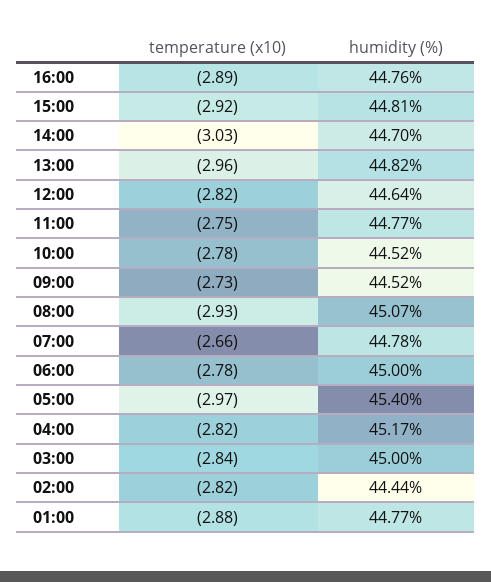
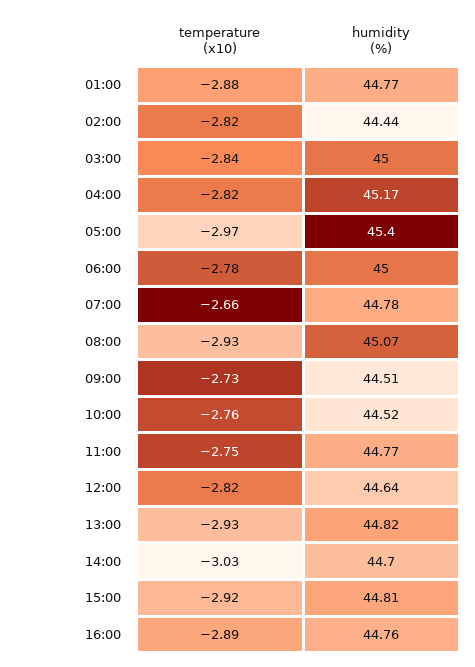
temperature (x10), 13:00: -2.96 -> -2.93
temperature (x10), 10:00: -2.78 -> -2.76
humidity (%), 09:00: 44.52 -> 44.51

